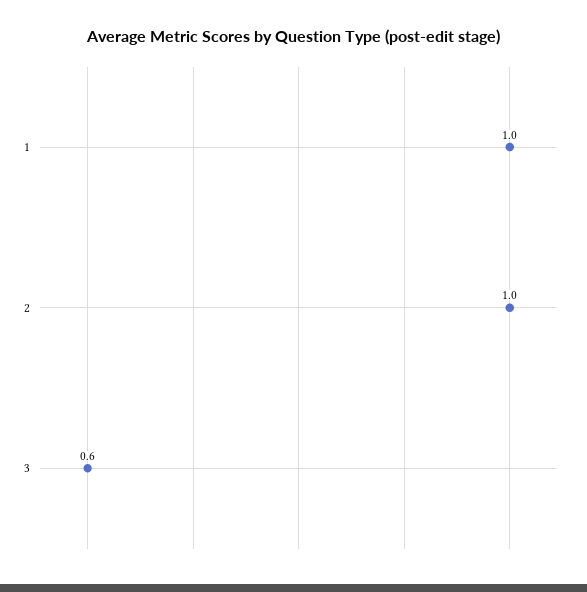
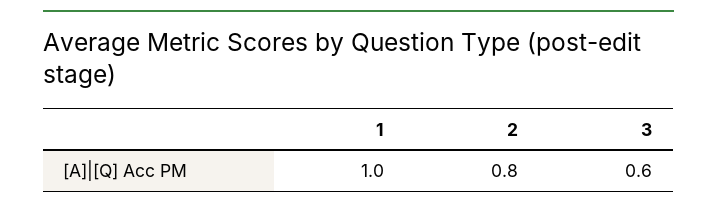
2: 1 -> 0.8

